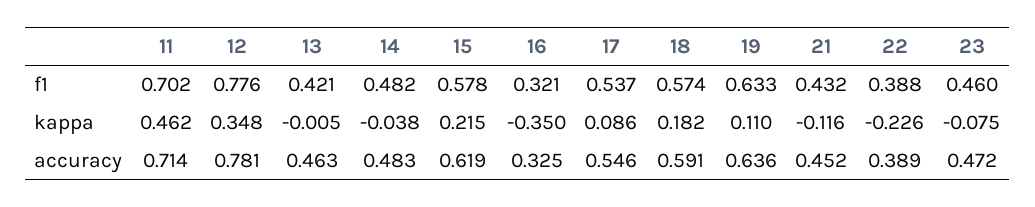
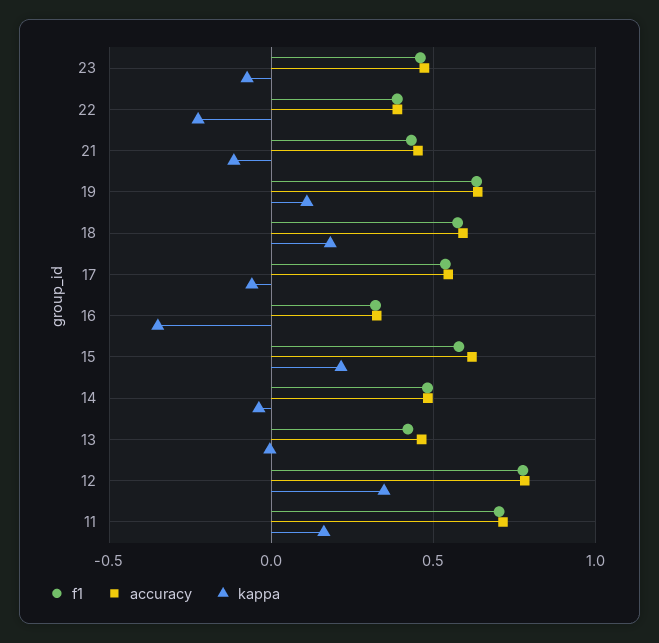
kappa, 11: 0.462 -> 0.15
kappa, 17: 0.086 -> -0.05

